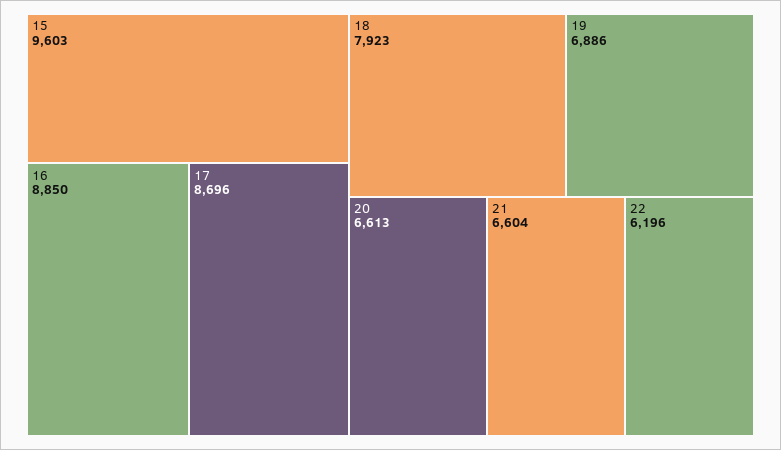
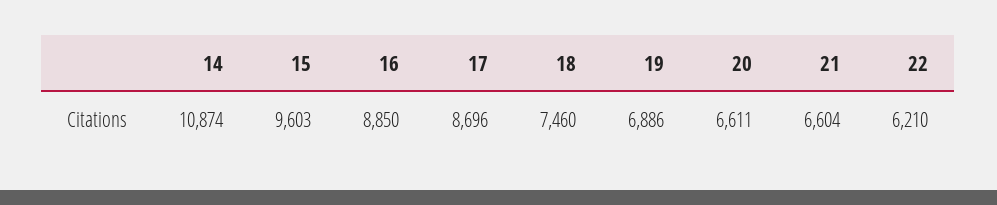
18: 7923 -> 7460
20: 6613 -> 6611
22: 6196 -> 6210
14: none -> 10874

